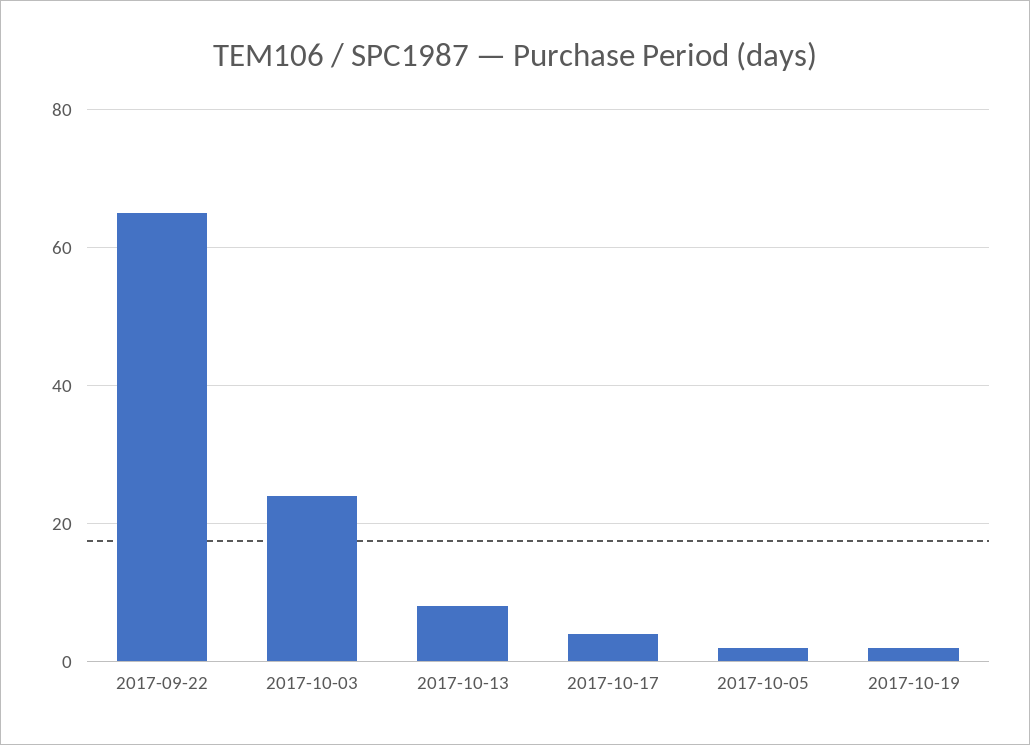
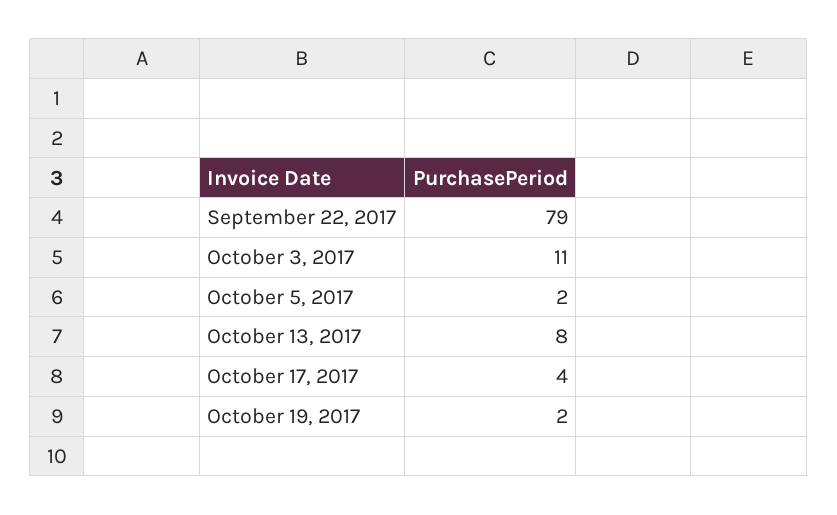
2017-09-22: 65 -> 79
2017-10-03: 25 -> 11

